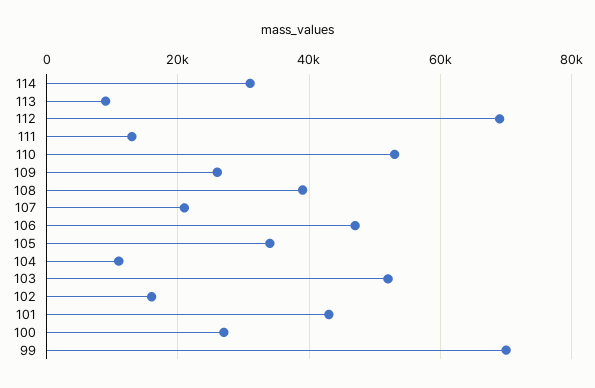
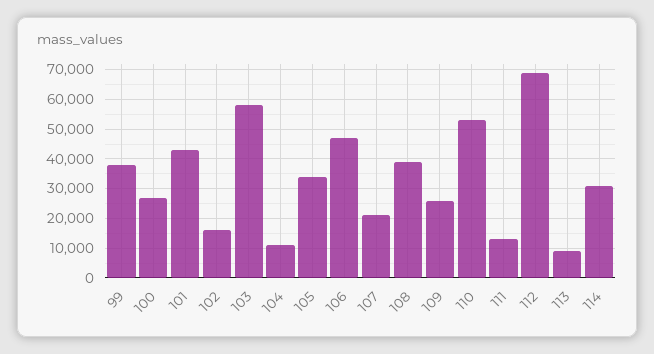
103: 52000 -> 57500
99: 70000 -> 37500

